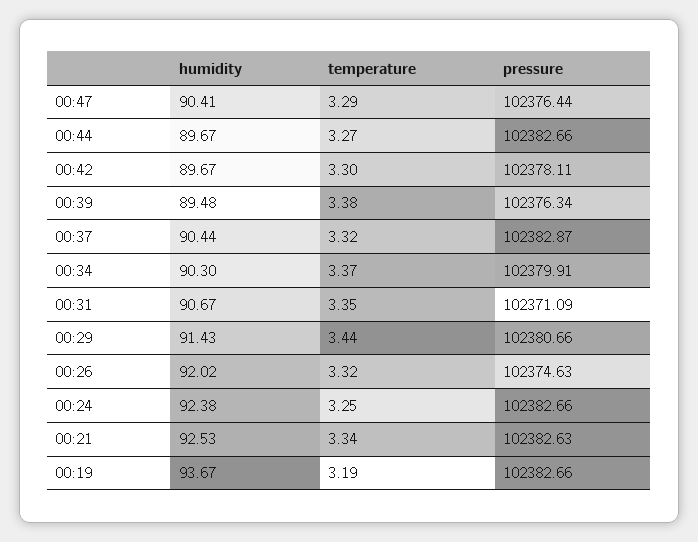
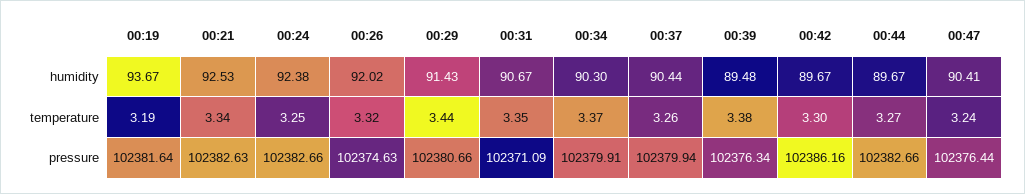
temperature, 00:47: 3.29 -> 3.24
pressure, 00:42: 102378.11 -> 102386.16
temperature, 00:37: 3.32 -> 3.26
pressure, 00:37: 102382.87 -> 102379.94
pressure, 00:19: 102382.66 -> 102381.64

